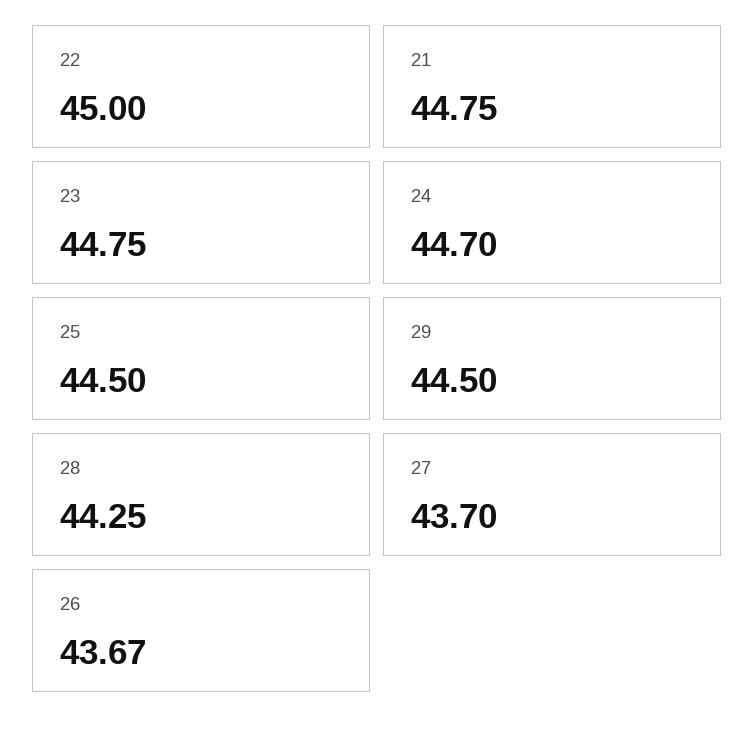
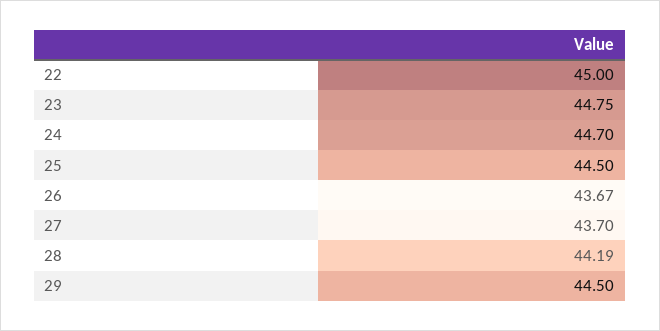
21: 44.75 -> none
28: 44.25 -> 44.19

